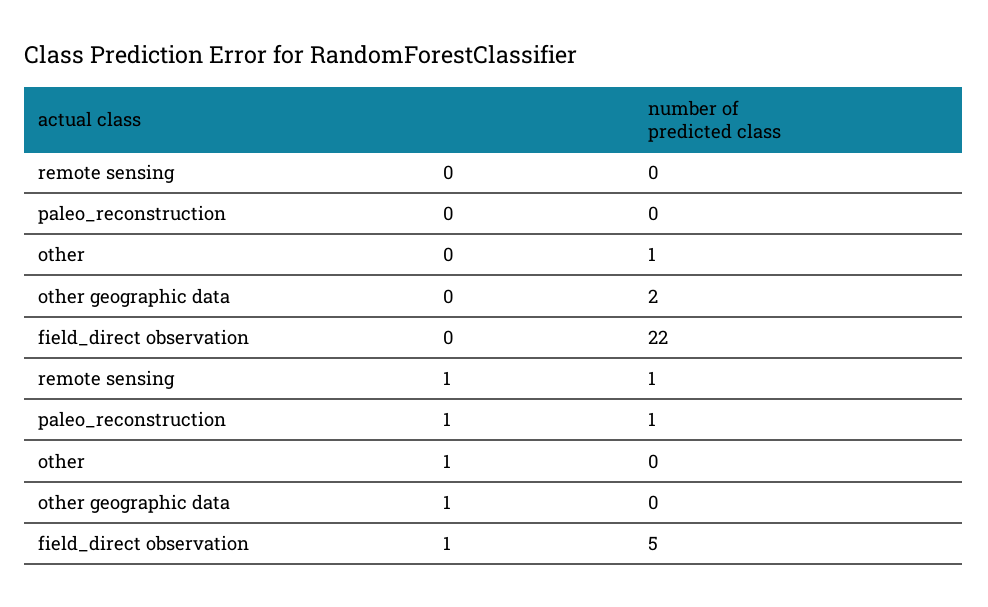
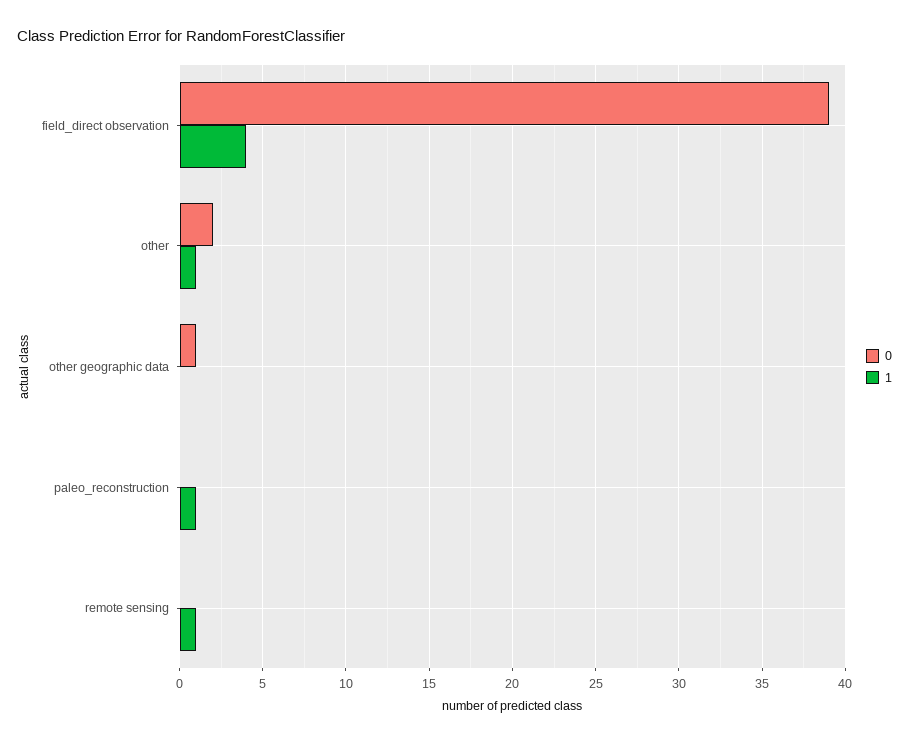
0, other: 1 -> 2
0, other geographic data: 2 -> 1
0, field_direct observation: 22 -> 39
1, other: 0 -> 1
1, field_direct observation: 5 -> 4

